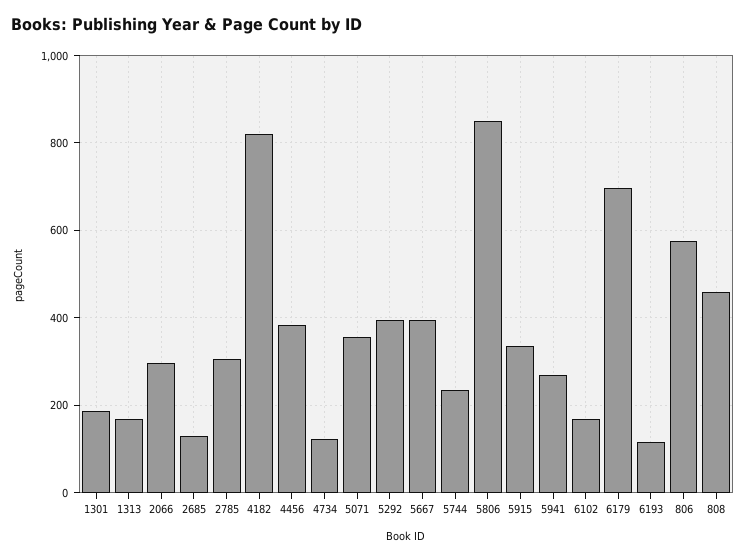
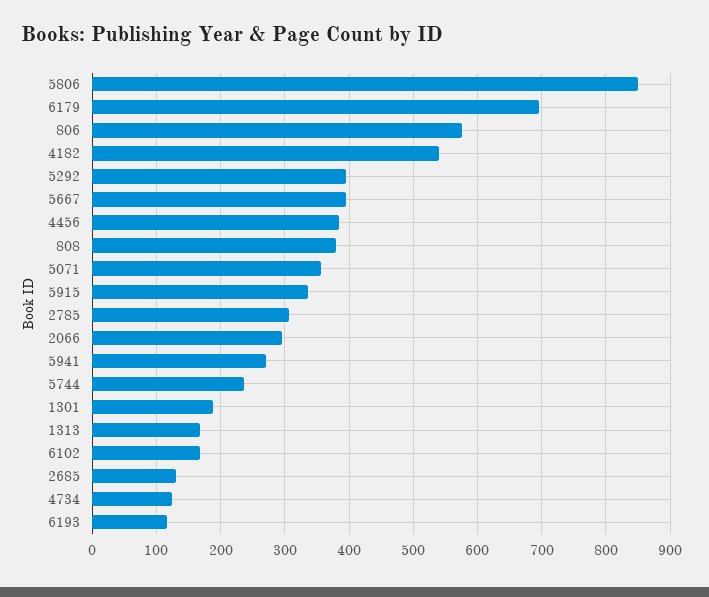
4182: 820 -> 540
808: 460 -> 380

